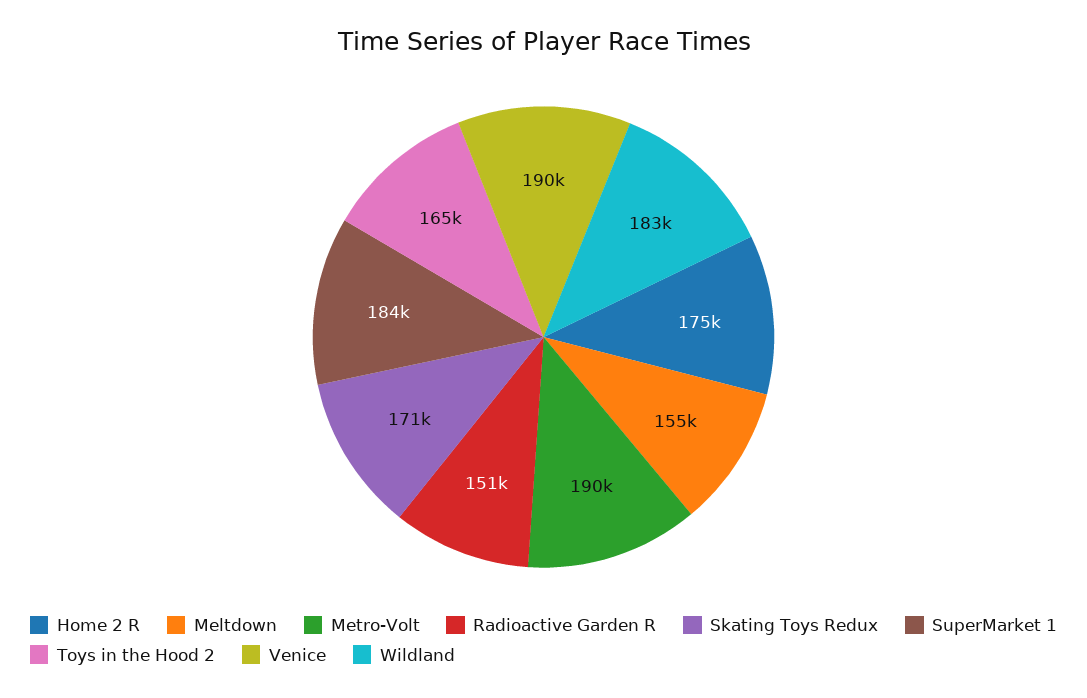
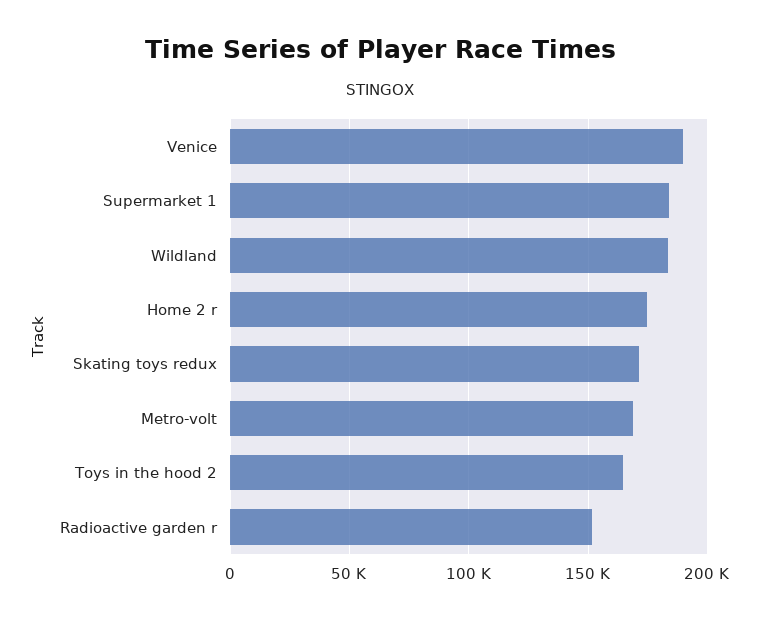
Meltdown: 155000 -> none
Metro-Volt: 190000 -> 170000

